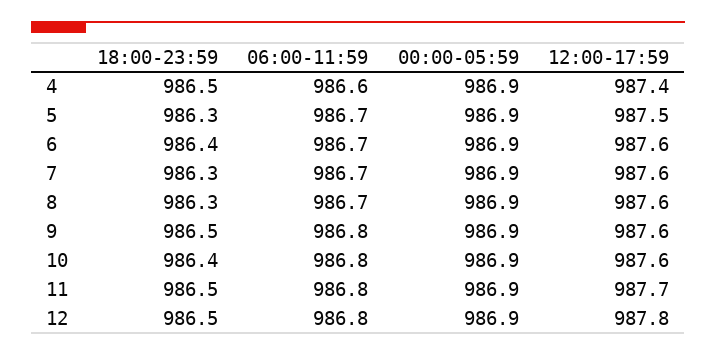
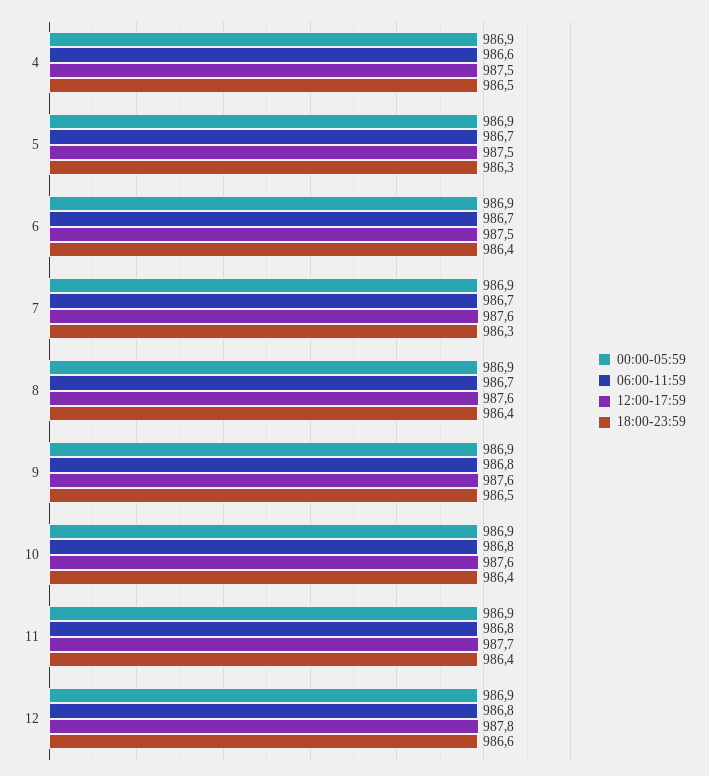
12:00-17:59, 4: 987.4 -> 987.5
12:00-17:59, 6: 987.6 -> 987.5
18:00-23:59, 8: 986.3 -> 986.4
18:00-23:59, 11: 986.5 -> 986.4
18:00-23:59, 12: 986.5 -> 986.6

